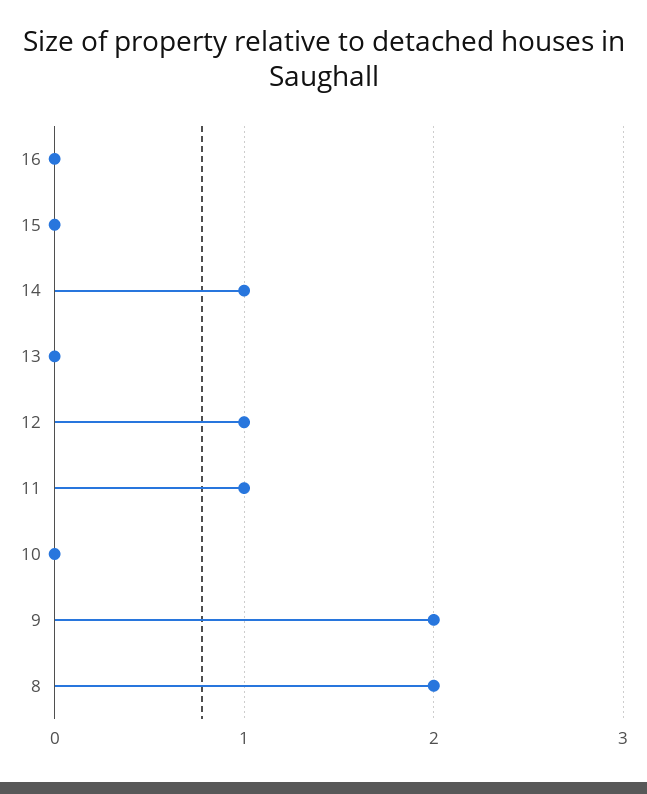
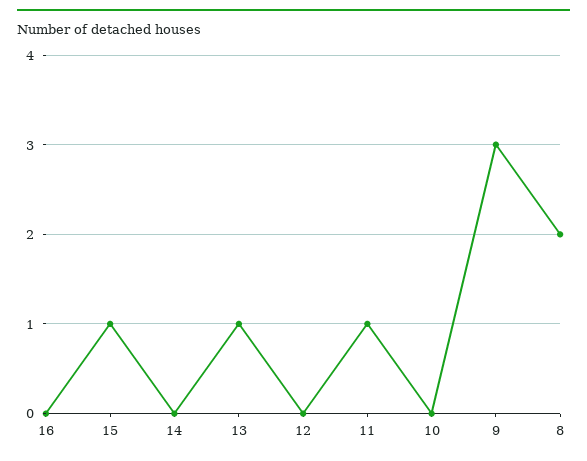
15: 0 -> 1
14: 1 -> 0
13: 0 -> 1
12: 1 -> 0
9: 2 -> 3

